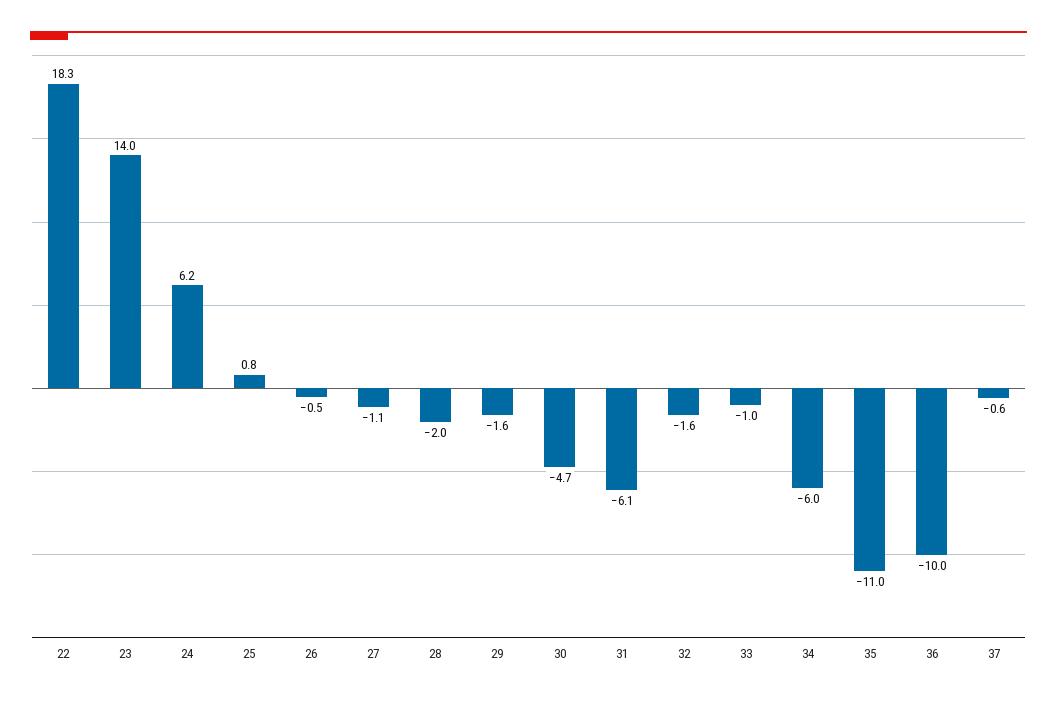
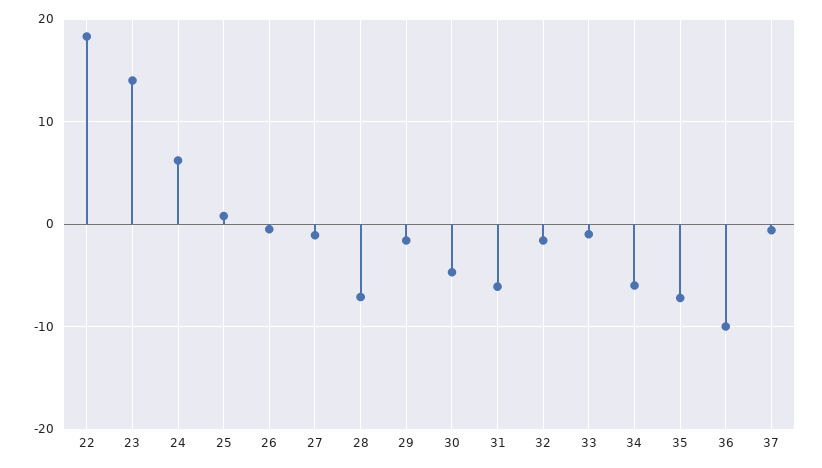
28: -2 -> -7
35: -11 -> -7

